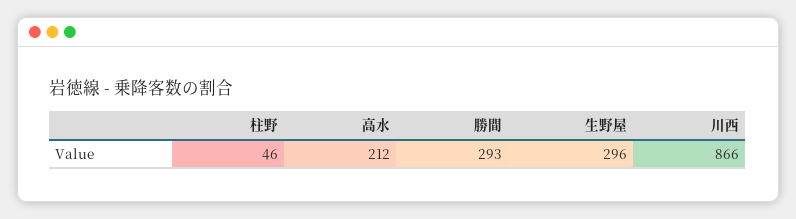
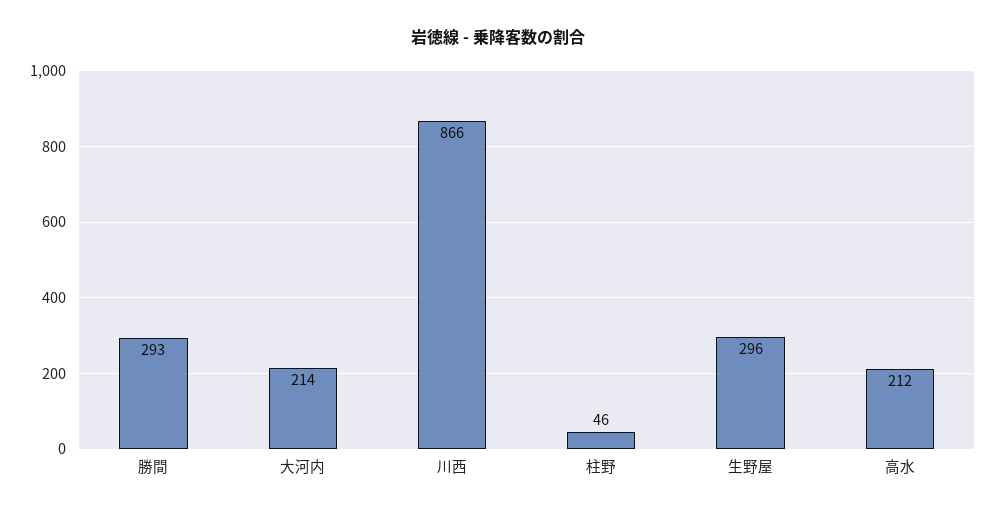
大河内: none -> 214

